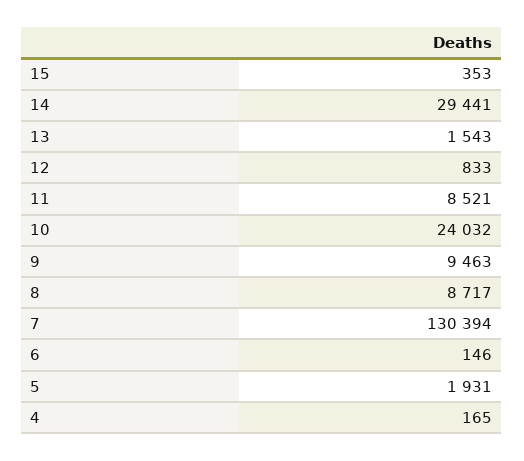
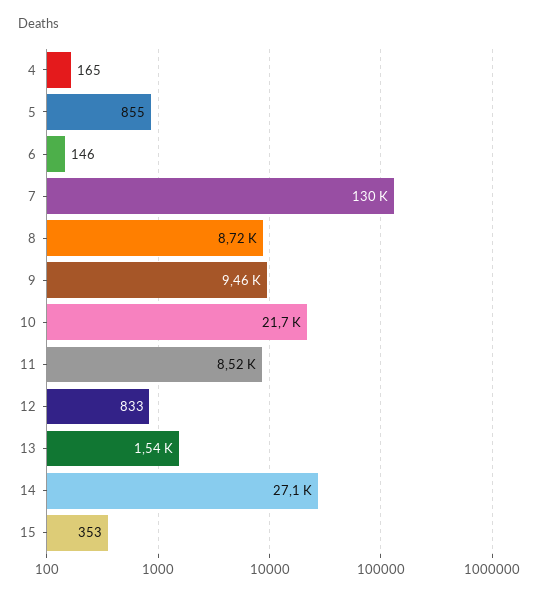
14: 29441 -> 27100
10: 24032 -> 21700
5: 1931 -> 855

